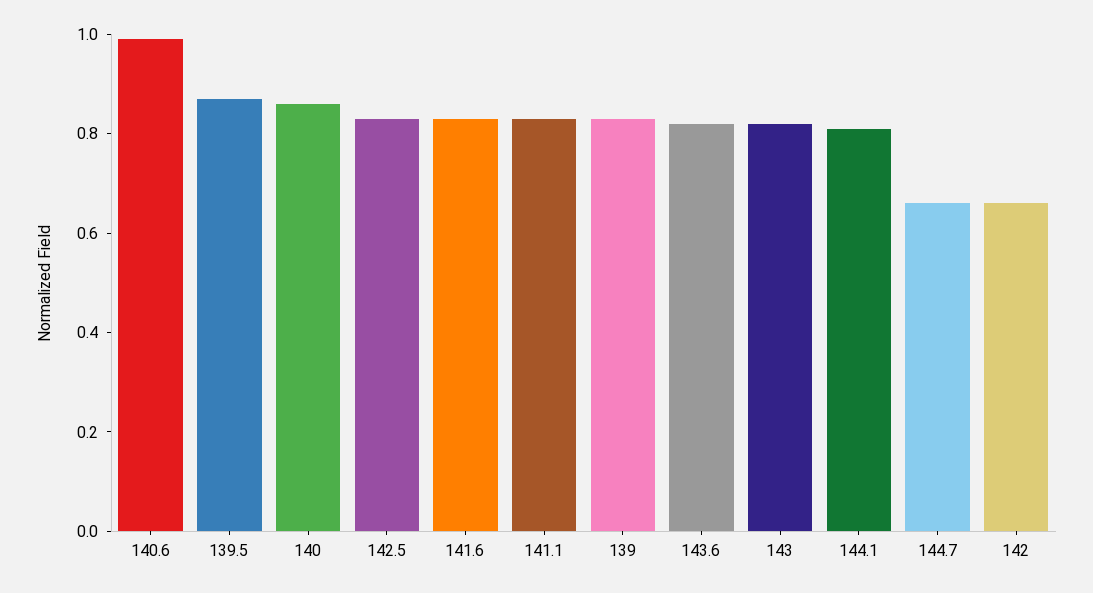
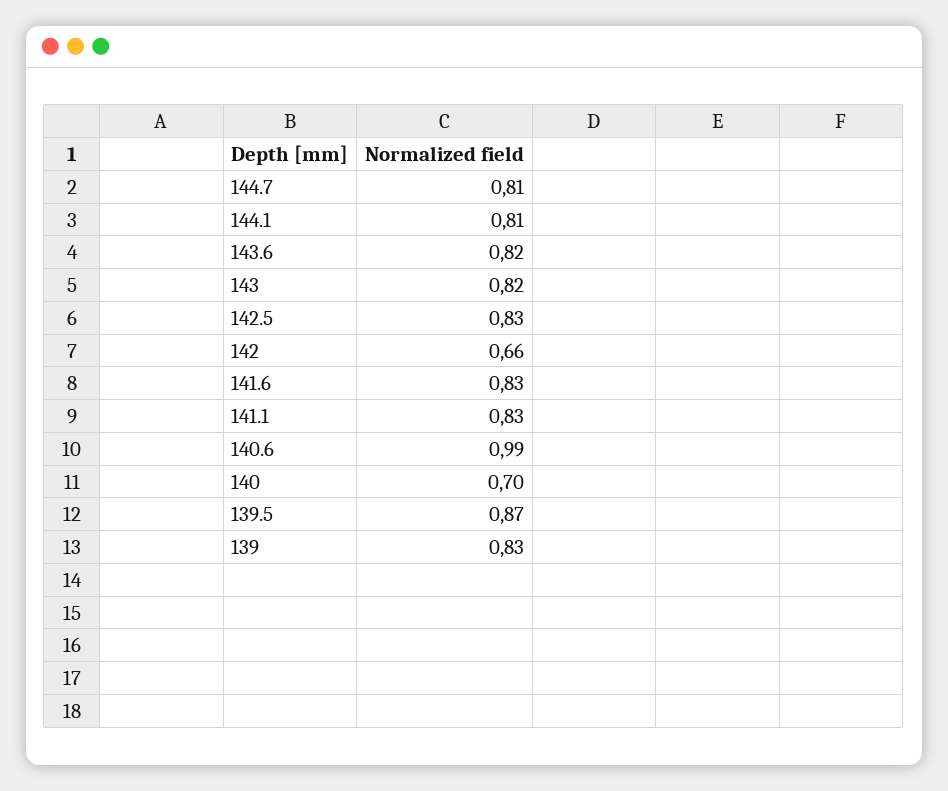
140: 0.85 -> 0.7
144.7: 0.65 -> 0.81

